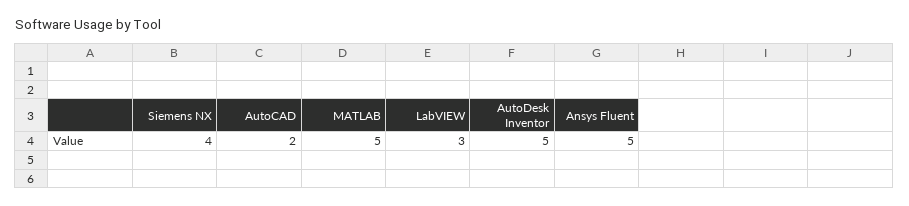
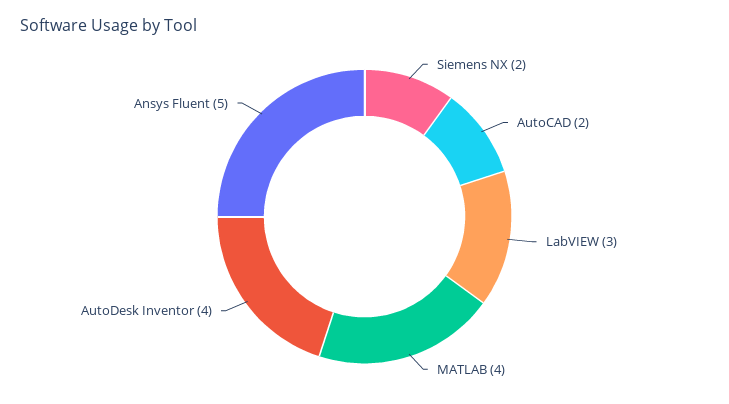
Siemens NX: 4 -> 2
MATLAB: 5 -> 4
AutoDesk Inventor: 5 -> 4

